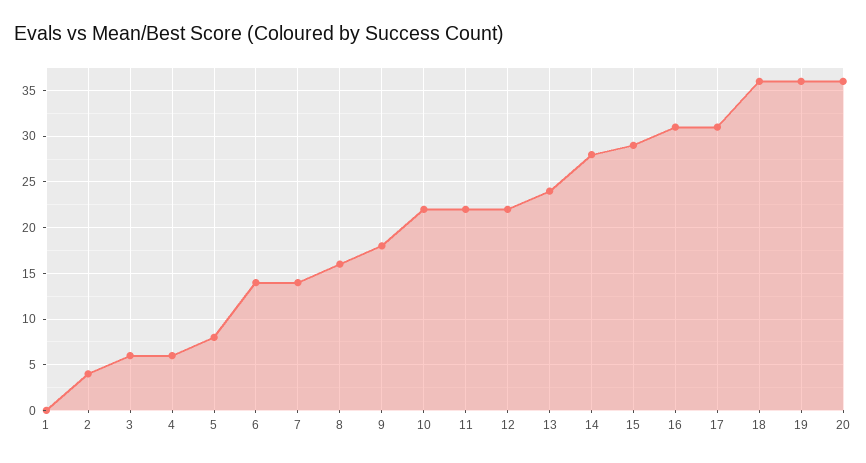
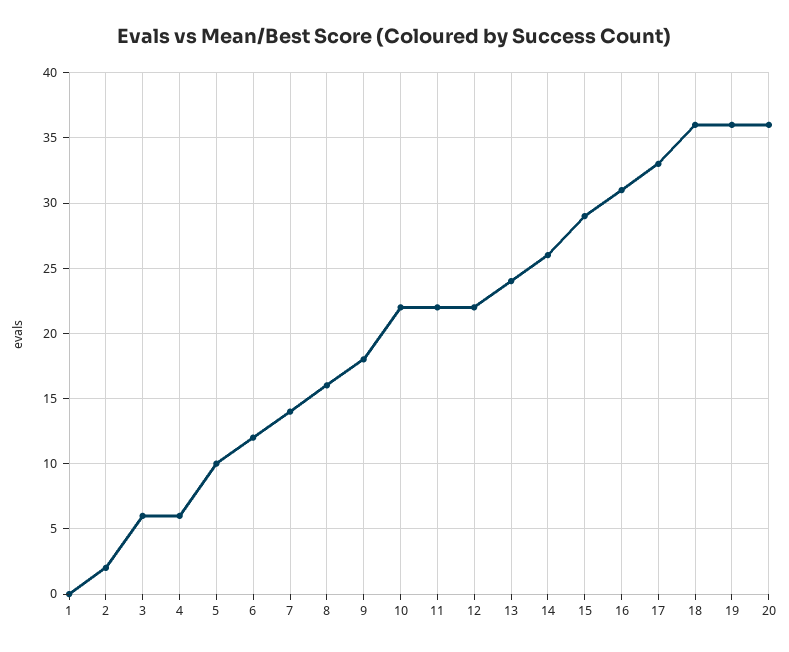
2: 4 -> 2
5: 8 -> 10
6: 14 -> 12
14: 28 -> 26
17: 31 -> 33

